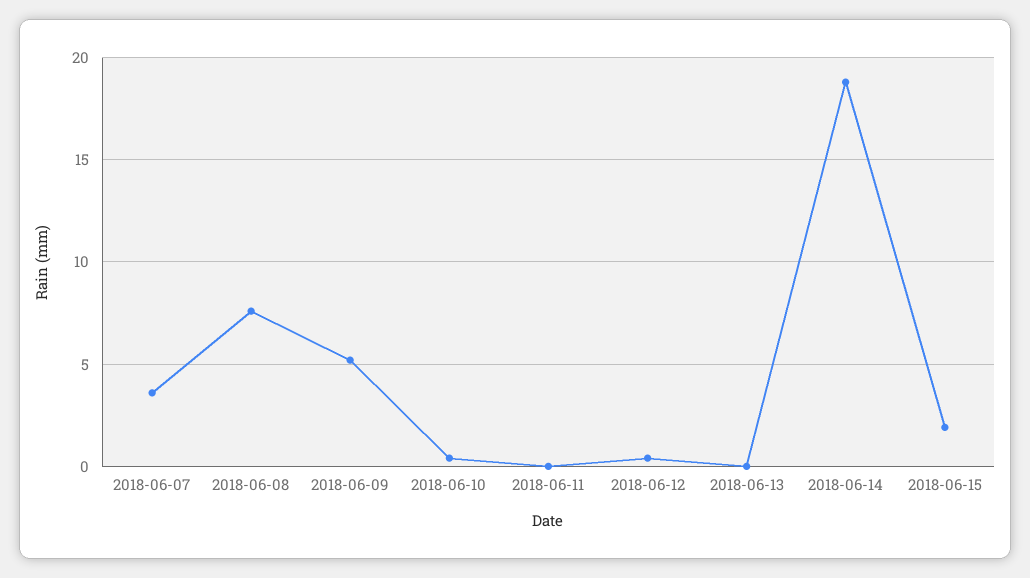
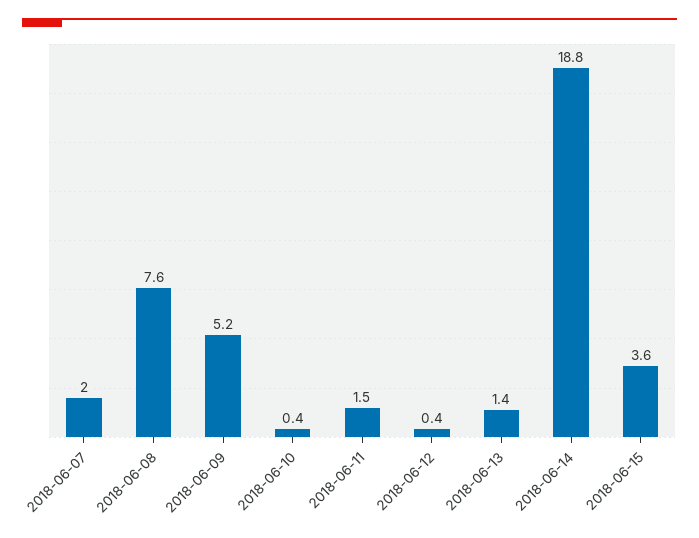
2018-06-07: 3.5 -> 2
2018-06-11: 0 -> 1.5
2018-06-13: 0 -> 1.4
2018-06-15: 2 -> 3.6

